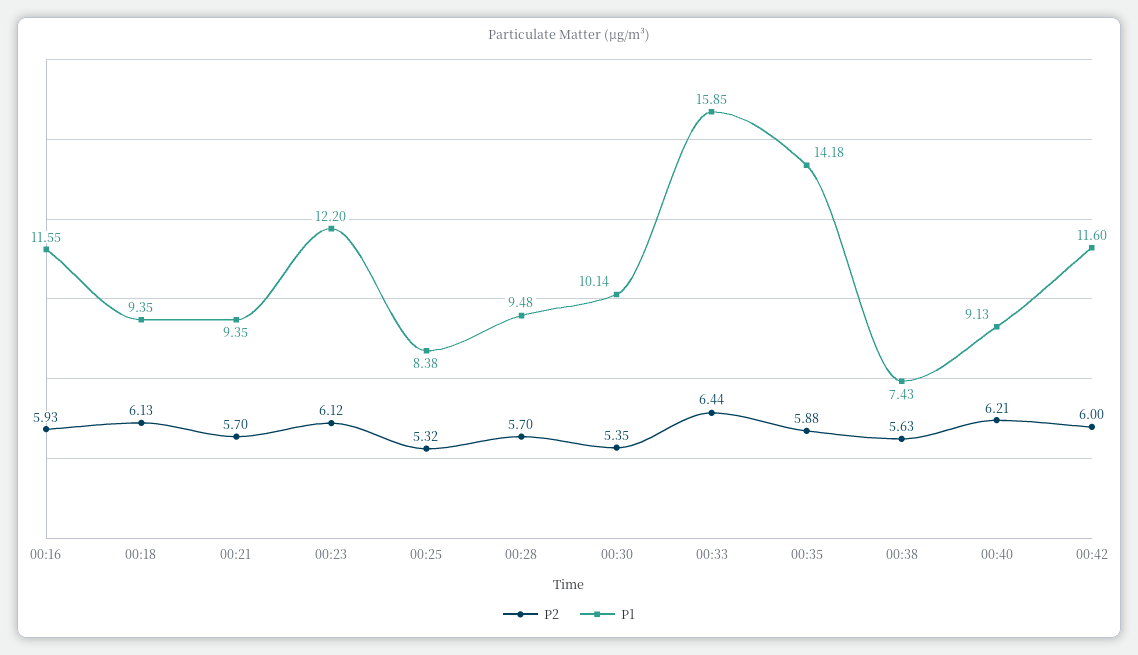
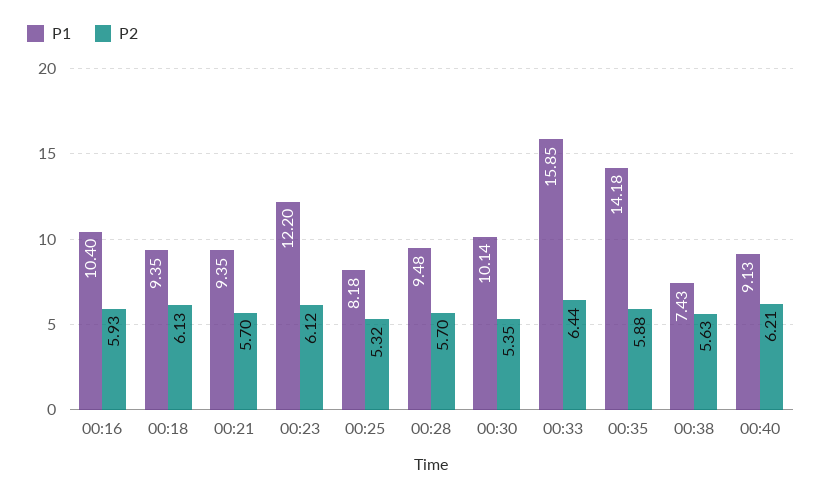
P1, 00:16: 11.55 -> 10.4
P1, 00:25: 8.38 -> 8.18
P2, 00:42: 6 -> none
P1, 00:42: 11.6 -> none

